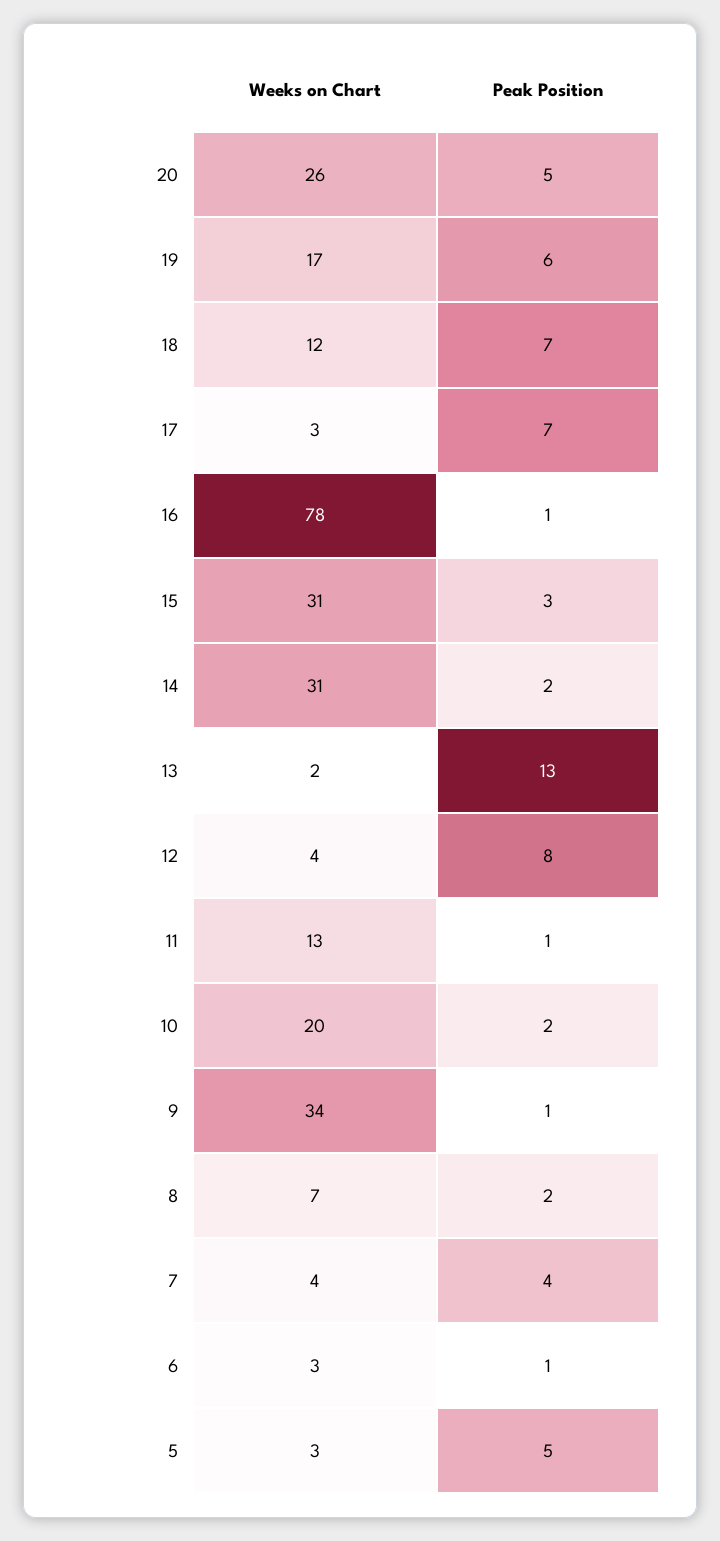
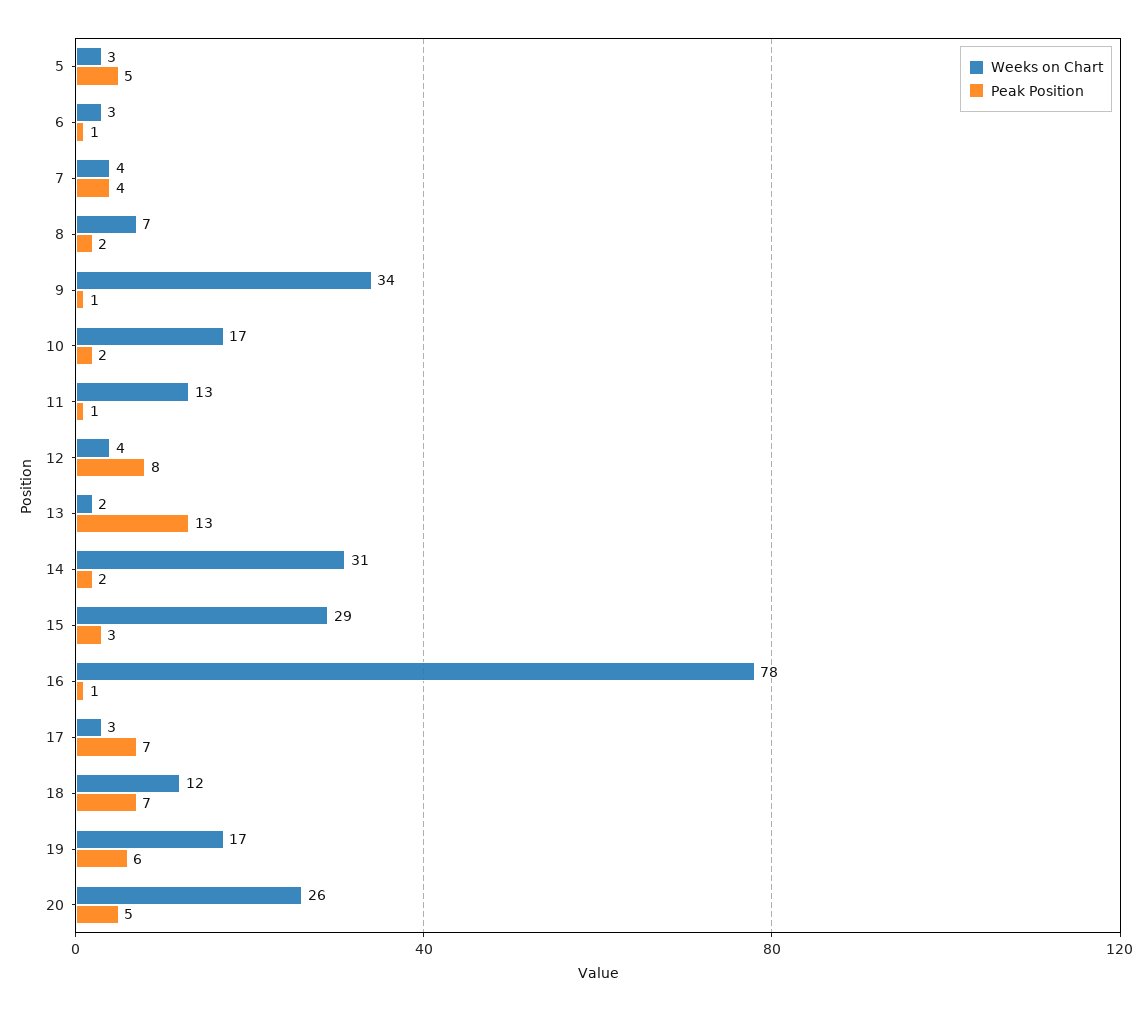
Weeks on Chart, 15: 31 -> 29
Weeks on Chart, 10: 20 -> 17

